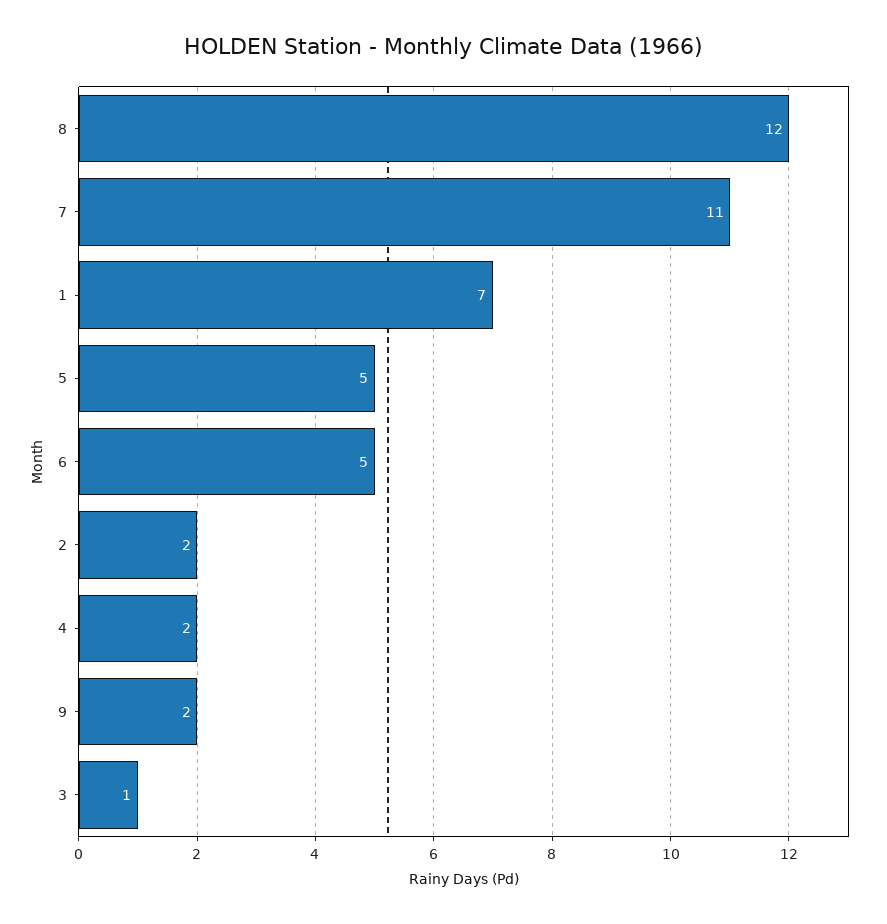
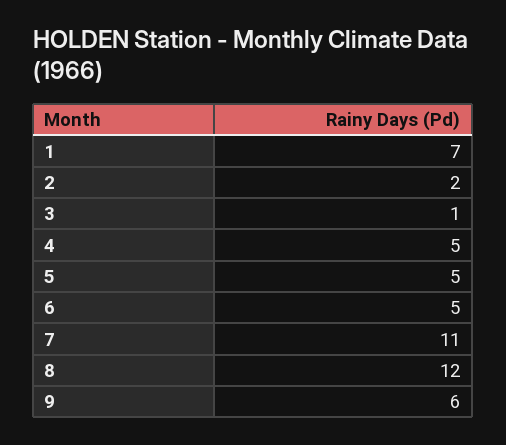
4: 2 -> 5
9: 2 -> 6

